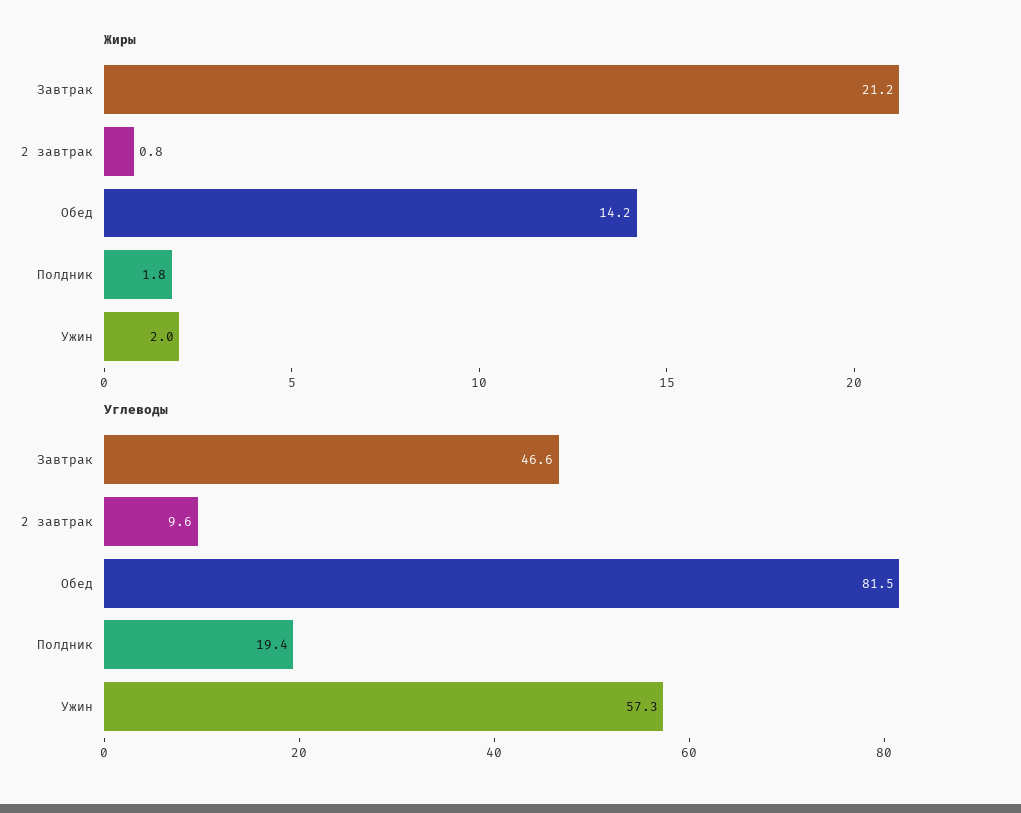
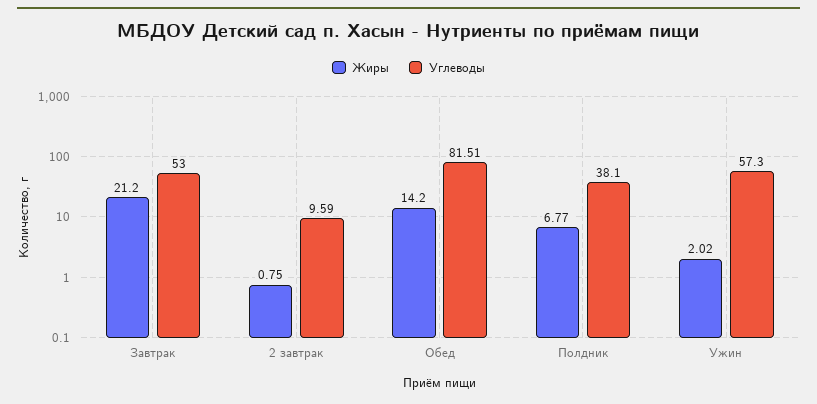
Жиры, Полдник: 1.8 -> 6.77
Углеводы, Завтрак: 46.6 -> 53
Углеводы, Полдник: 19.4 -> 38.1

